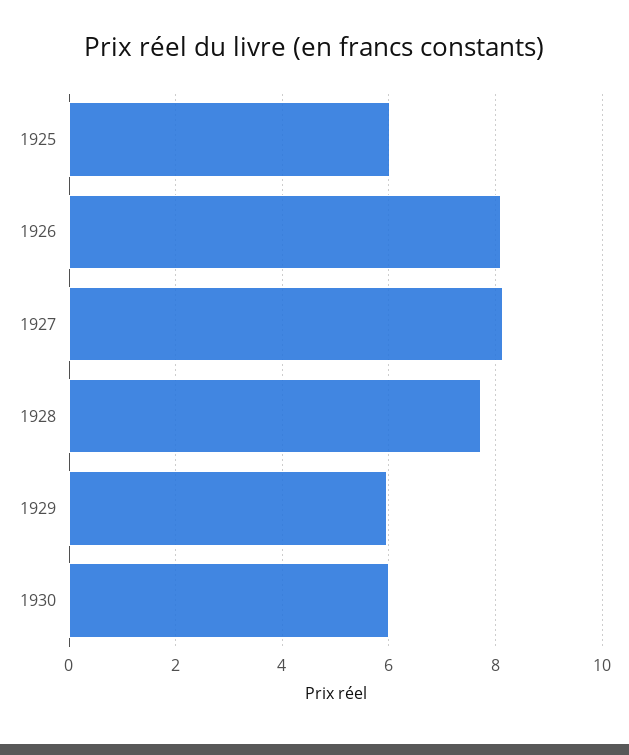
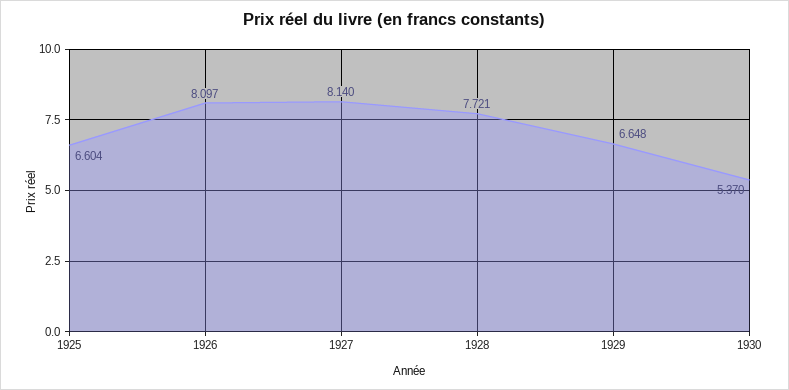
1925: 6 -> 6.604
1929: 6 -> 6.648
1930: 6 -> 5.37

